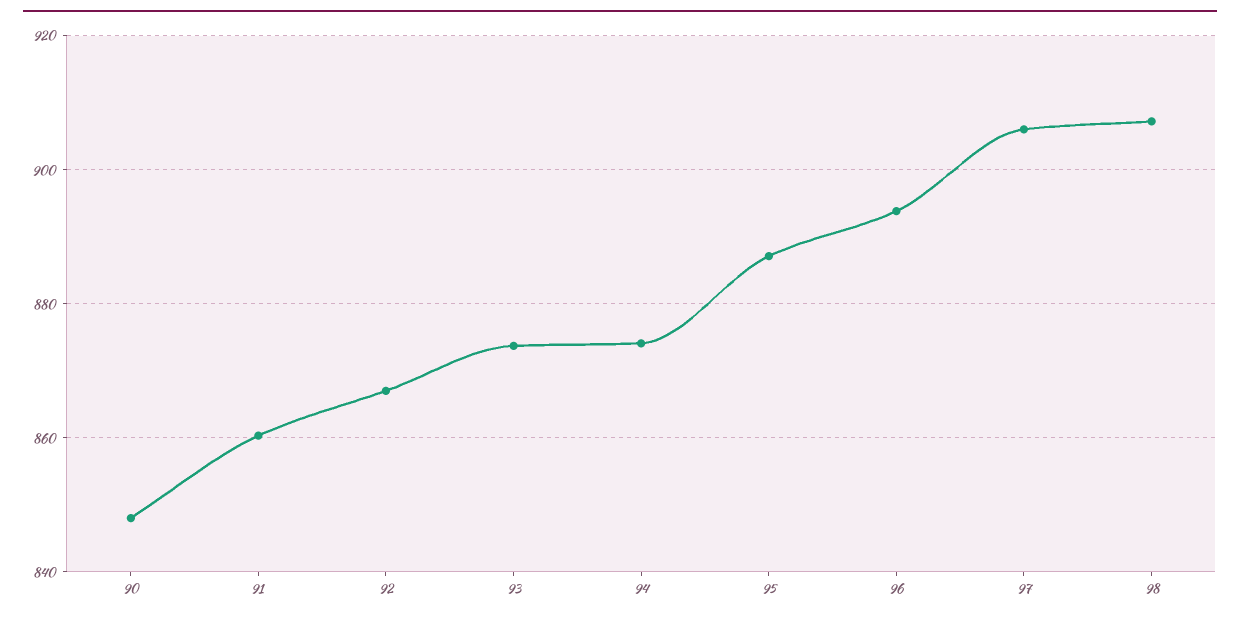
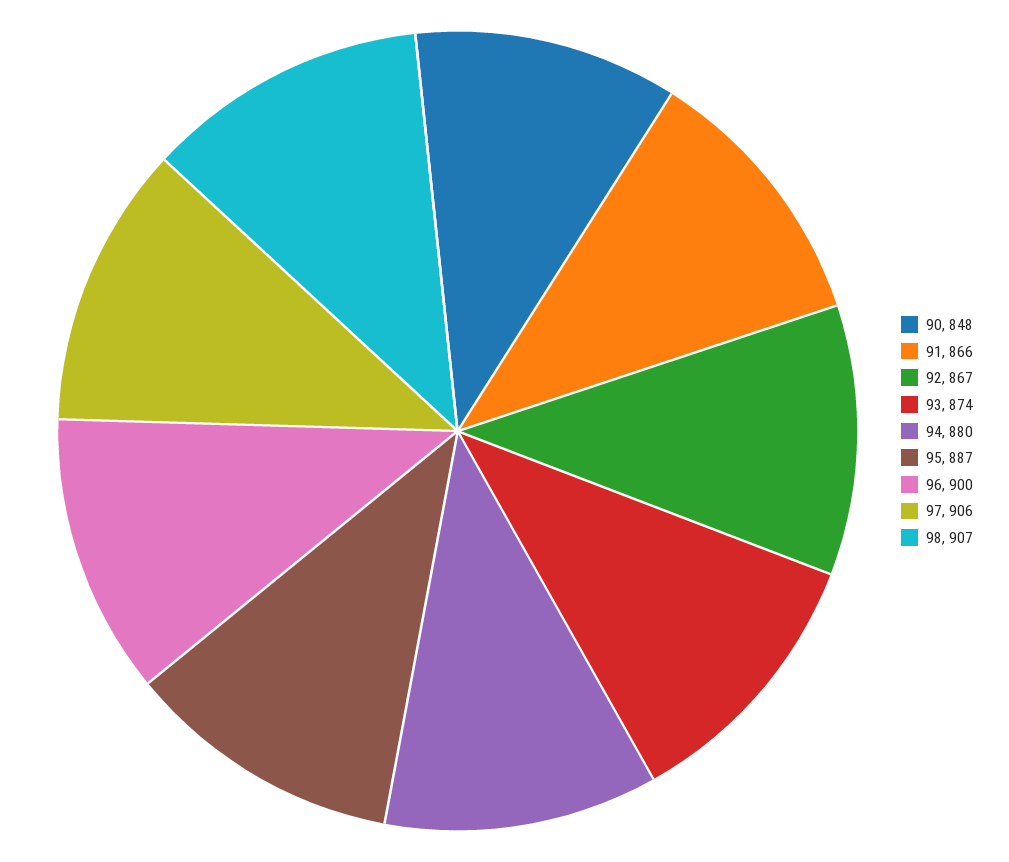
91: 860 -> 866
94: 874 -> 880
96: 894 -> 900

